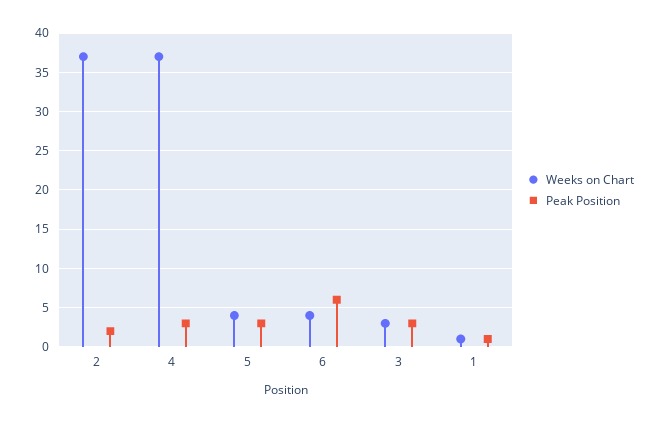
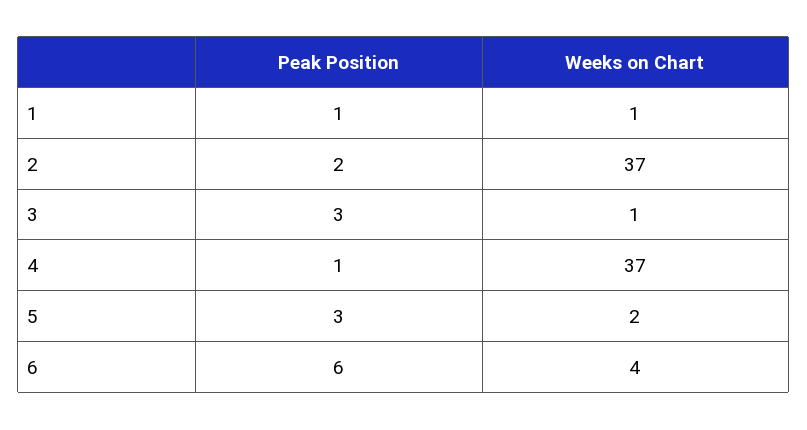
Peak Position, 4: 3 -> 1
Weeks on Chart, 5: 4 -> 2
Weeks on Chart, 3: 3 -> 1

